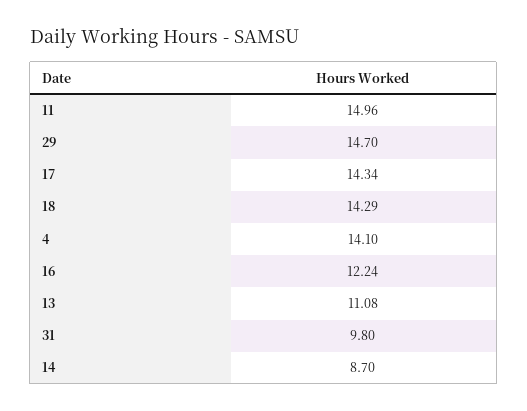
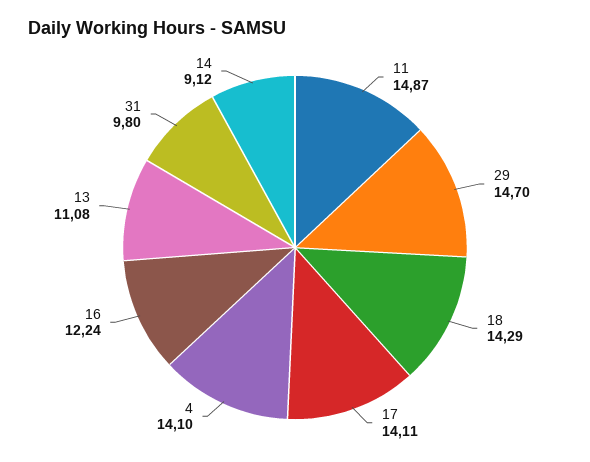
11: 14.96 -> 14.87
17: 14.34 -> 14.11
14: 8.7 -> 9.12

